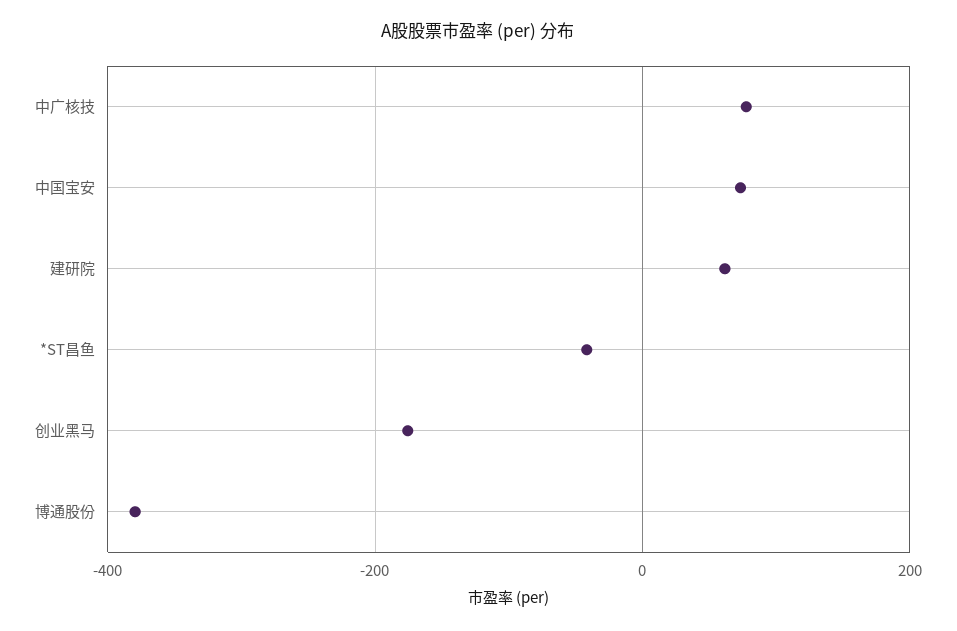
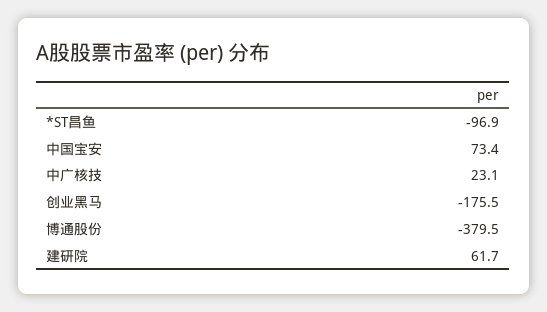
中广核技: 80 -> 23.1
*ST昌鱼: -40 -> -96.9

